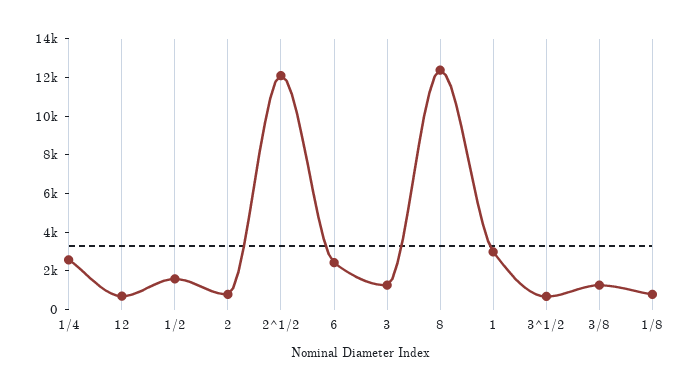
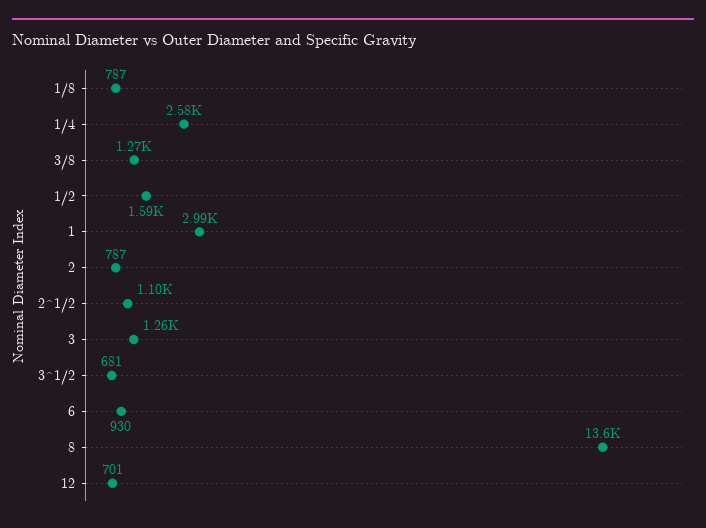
2^1/2: 12000 -> 1100
6: 2500 -> 930
8: 12500 -> 13600

